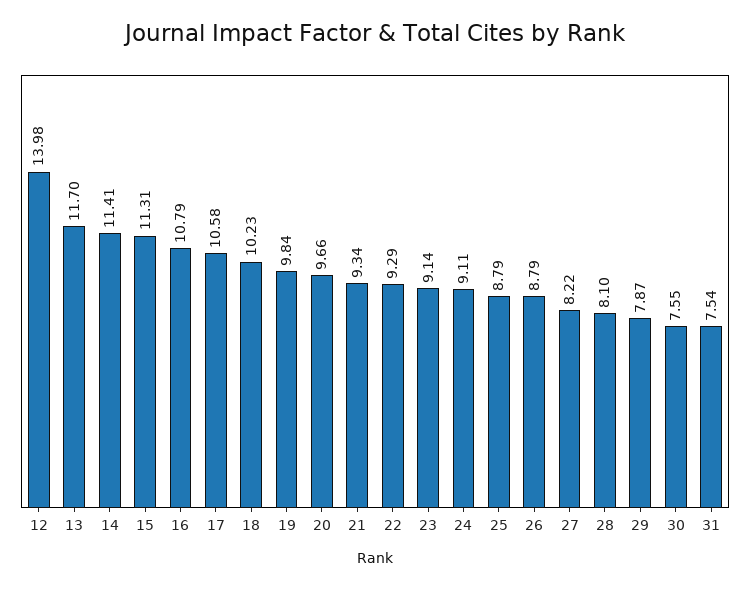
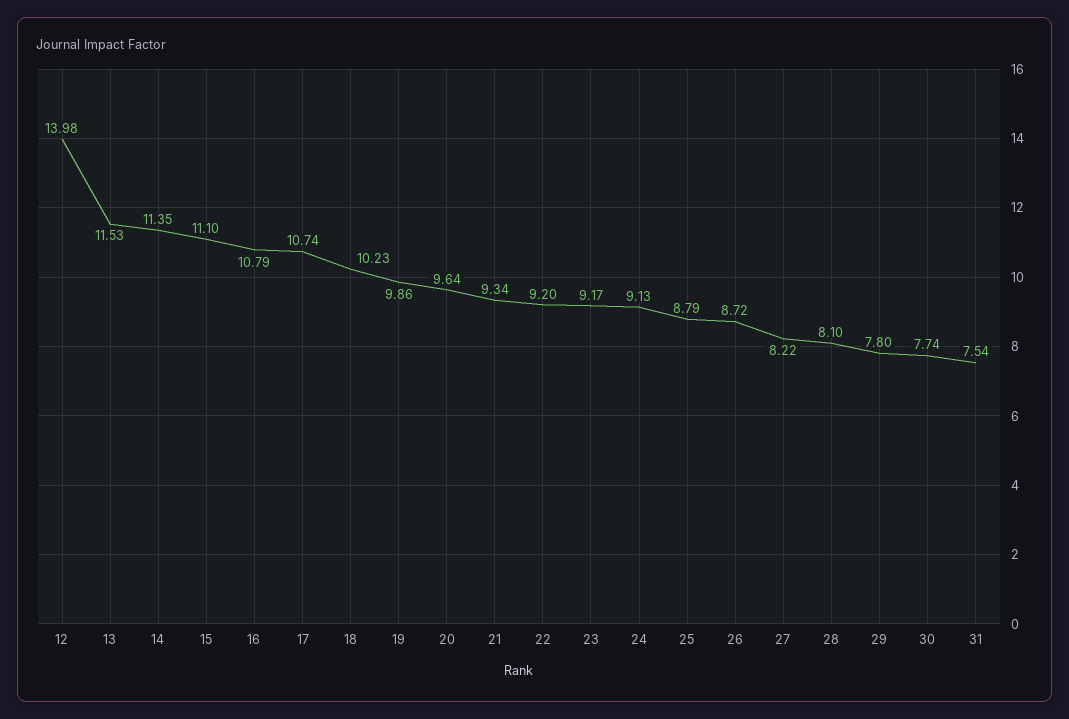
13: 11.7 -> 11.53
14: 11.41 -> 11.35
15: 11.31 -> 11.1
17: 10.58 -> 10.74
19: 9.84 -> 9.86
20: 9.66 -> 9.64
22: 9.29 -> 9.2
23: 9.14 -> 9.17
24: 9.11 -> 9.13
26: 8.79 -> 8.72
29: 7.87 -> 7.8
30: 7.55 -> 7.74

